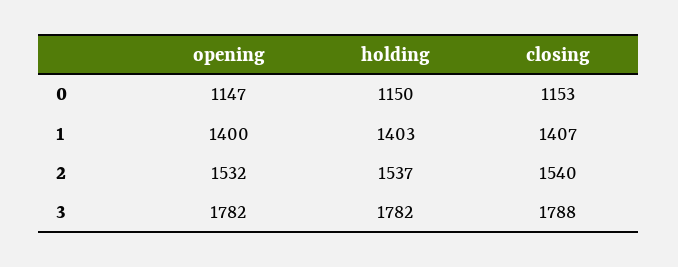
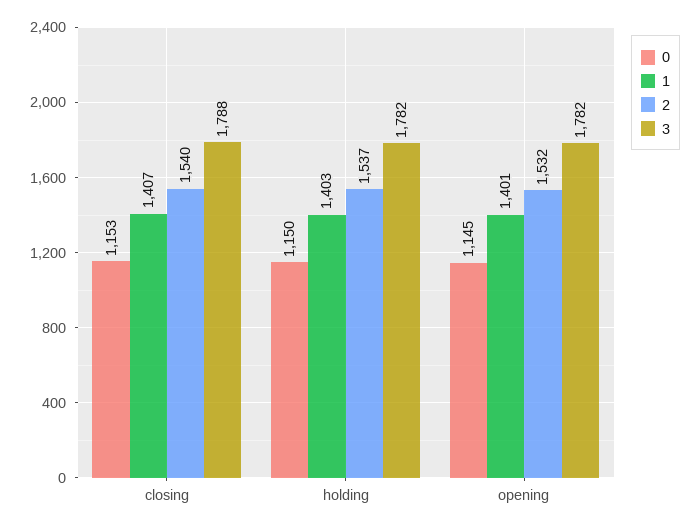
0, opening: 1147 -> 1145
1, opening: 1400 -> 1401

